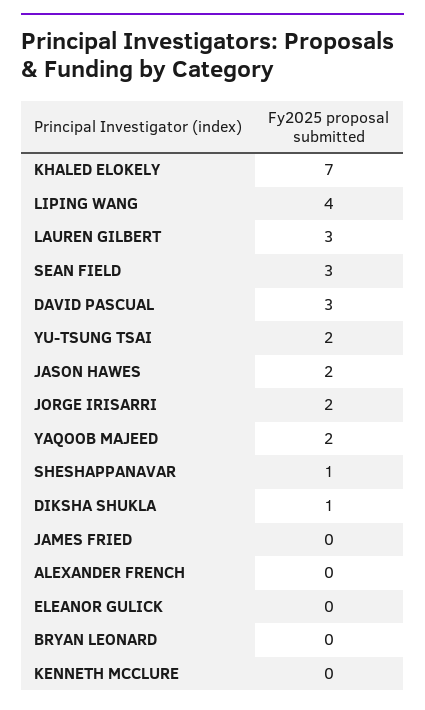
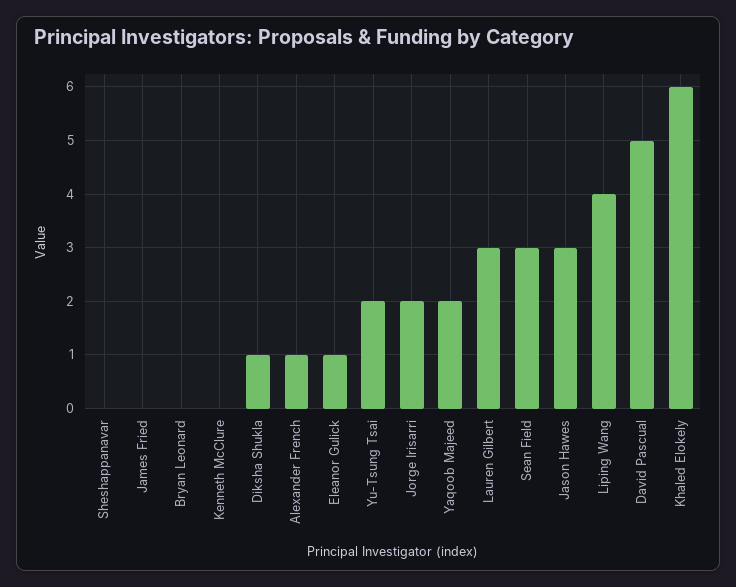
KHALED ELOKELY: 7 -> 6
DAVID PASCUAL: 3 -> 5
JASON HAWES: 2 -> 3
SHESHAPPANAVAR: 1 -> 0
ALEXANDER FRENCH: 0 -> 1
ELEANOR GULICK: 0 -> 1

